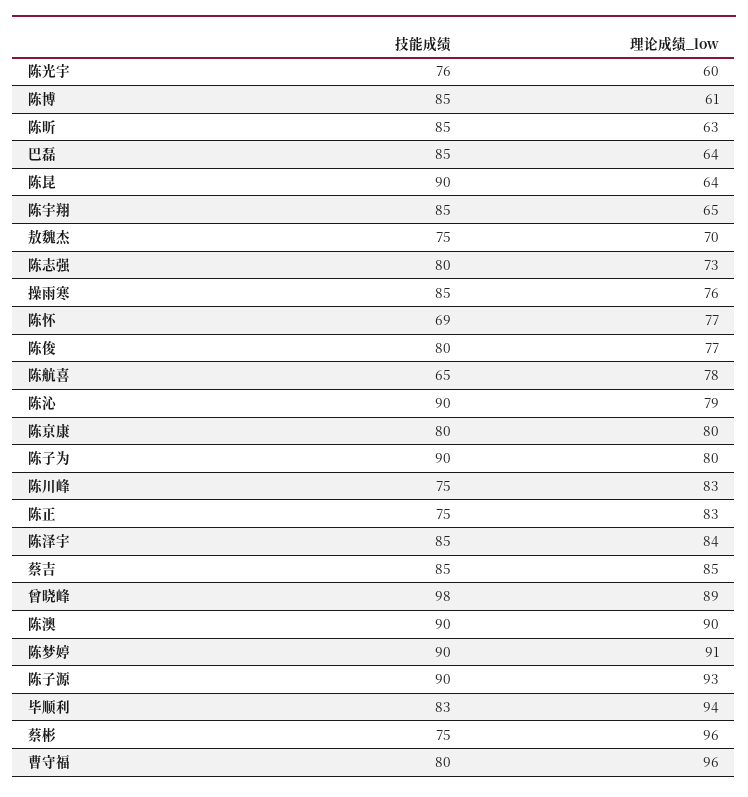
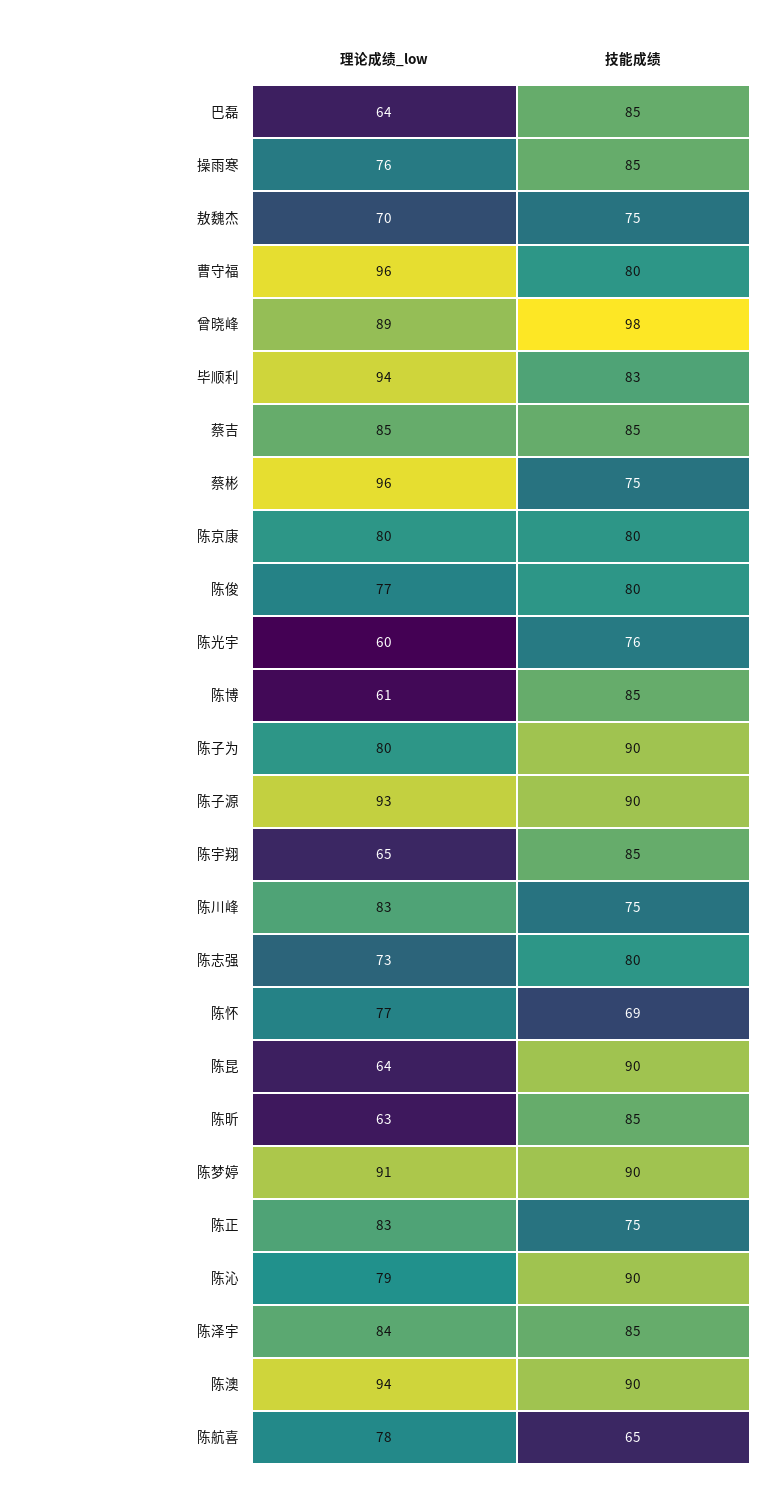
理论成绩_low, 陈澳: 90 -> 94

